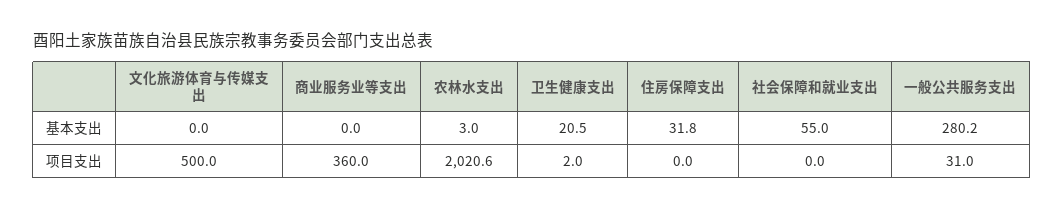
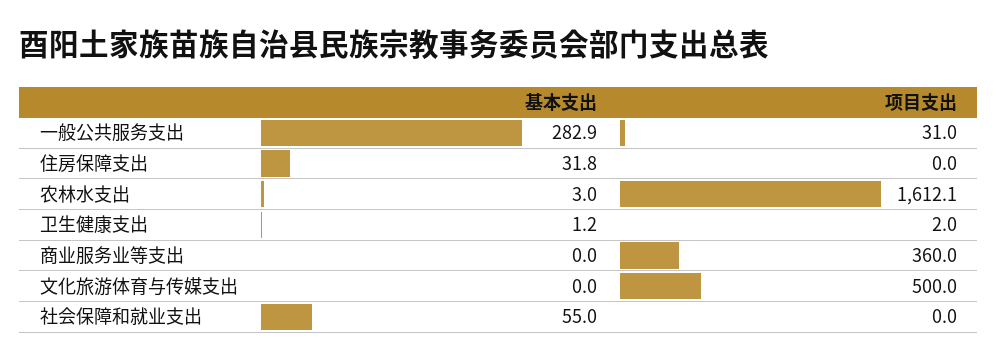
卫生健康支出, 基本支出: 20.5 -> 1.2
一般公共服务支出, 基本支出: 280.2 -> 282.9
农林水支出, 项目支出: 2020.6 -> 1612.1

